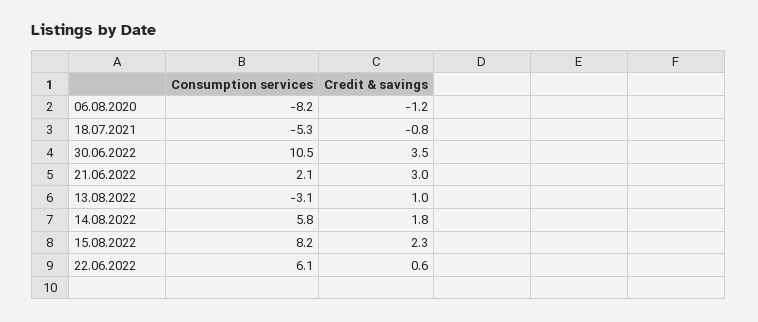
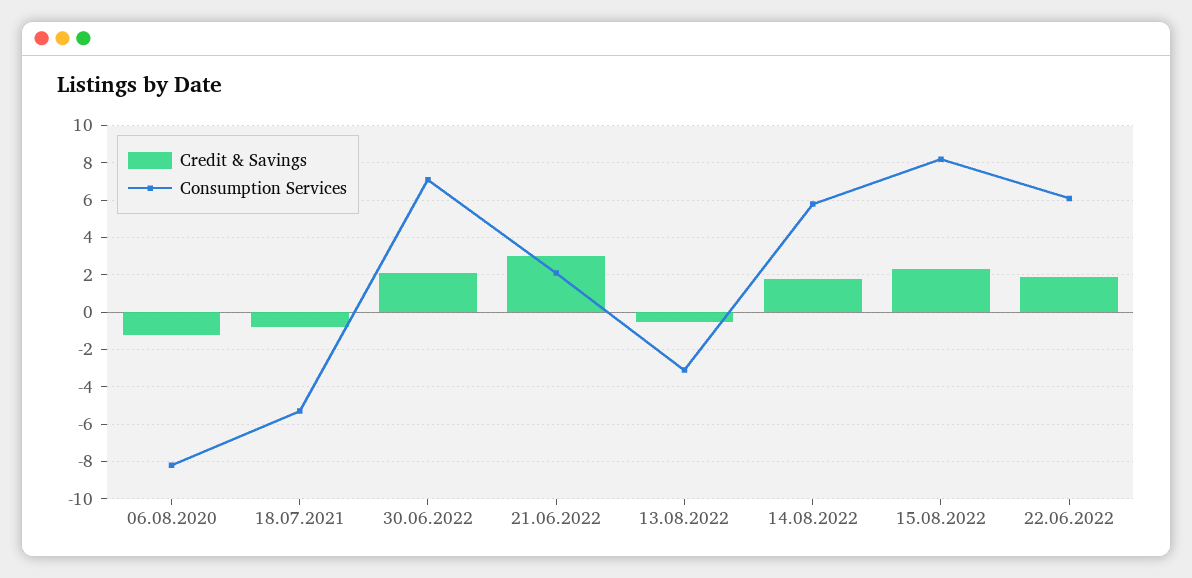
Consumption services, 30.06.2022: 10.5 -> 7
Credit & savings, 30.06.2022: 3.5 -> 2
Credit & savings, 13.08.2022: 1 -> -0.5
Credit & savings, 22.06.2022: 0.6 -> 2

